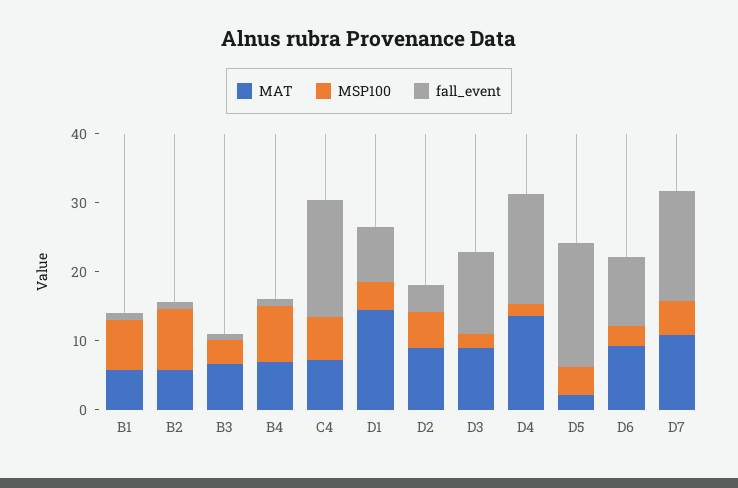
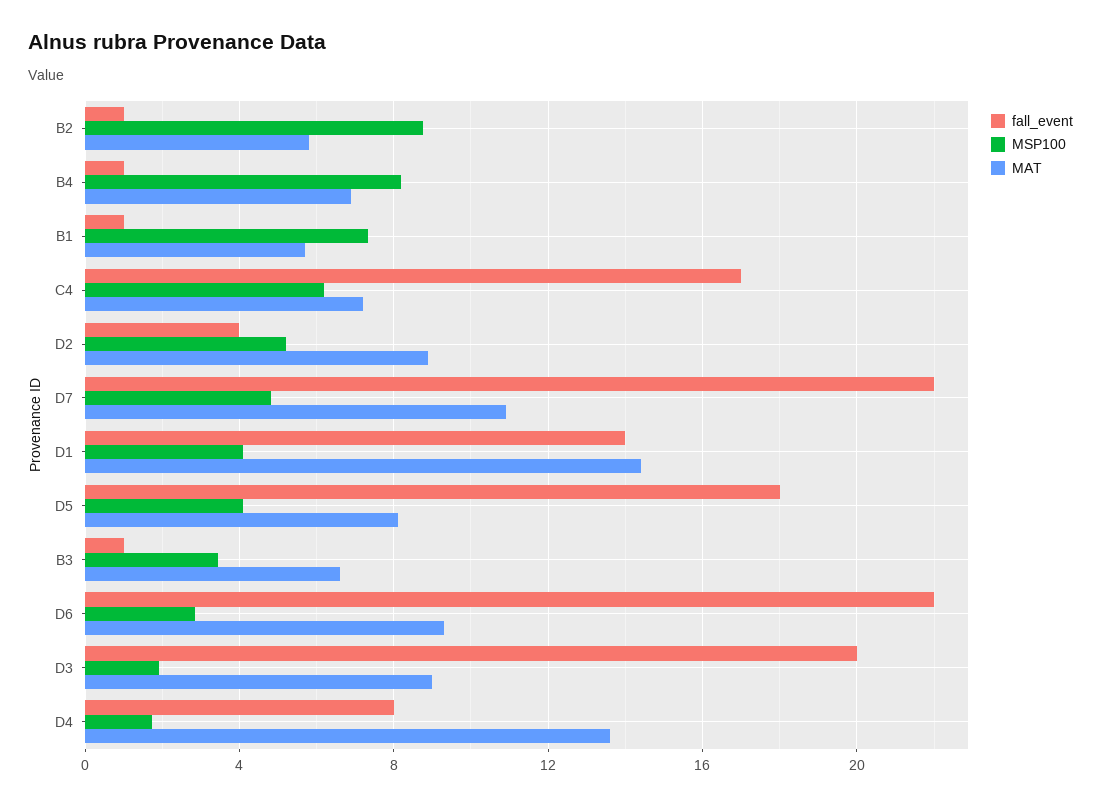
fall_event, D1: 8 -> 14
fall_event, D3: 12 -> 20
fall_event, D4: 16 -> 8
MAT, D5: 2 -> 8
fall_event, D6: 10 -> 22
fall_event, D7: 16 -> 22

